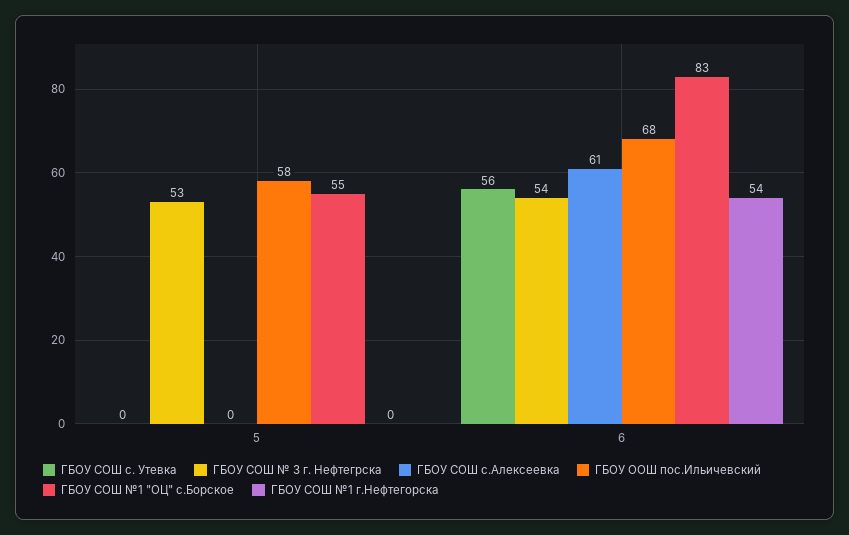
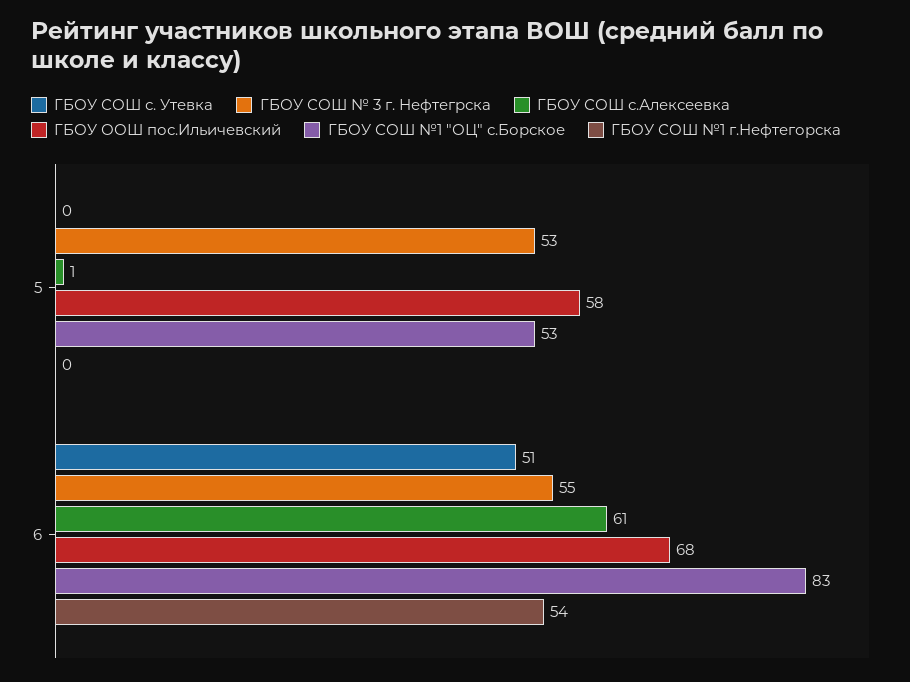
ГБОУ СОШ с.Алексеевка, 5: 0 -> 1
ГБОУ СОШ №1 "ОЦ" с.Борское, 5: 55 -> 53
ГБОУ СОШ с. Утевка, 6: 56 -> 51
ГБОУ СОШ № 3 г. Нефтегрска, 6: 54 -> 55

